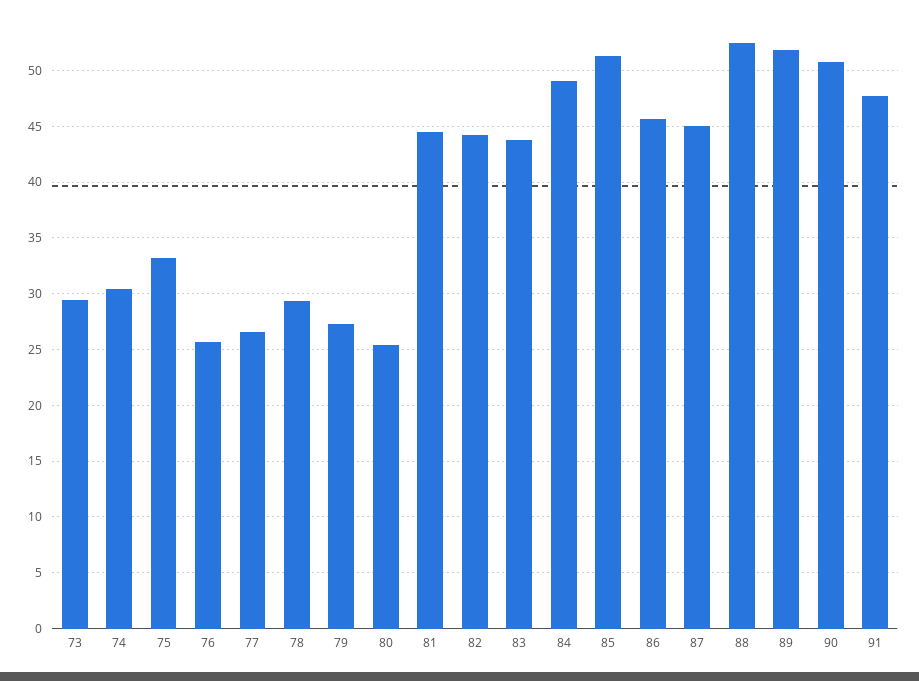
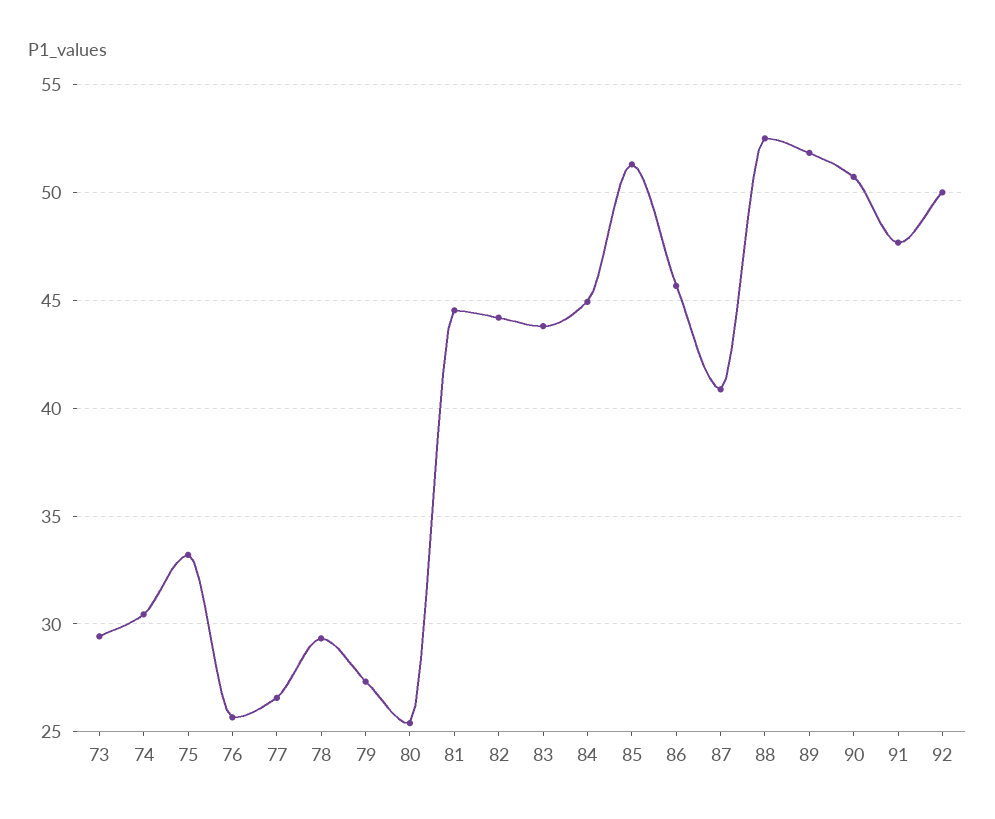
84: 49 -> 45
87: 45 -> 41
92: none -> 50

